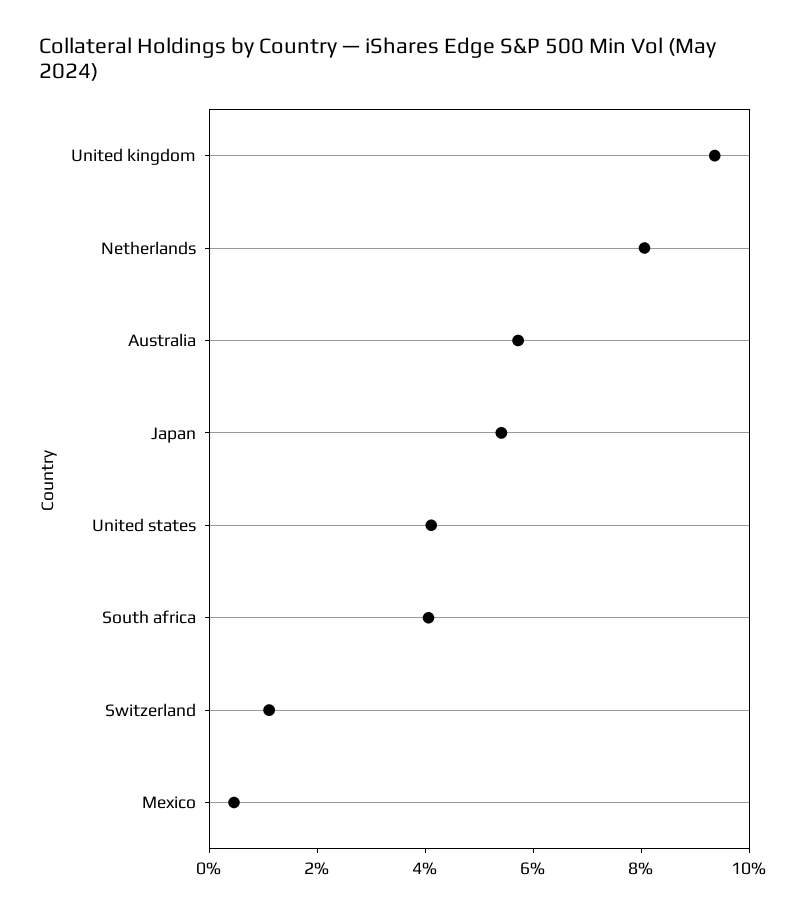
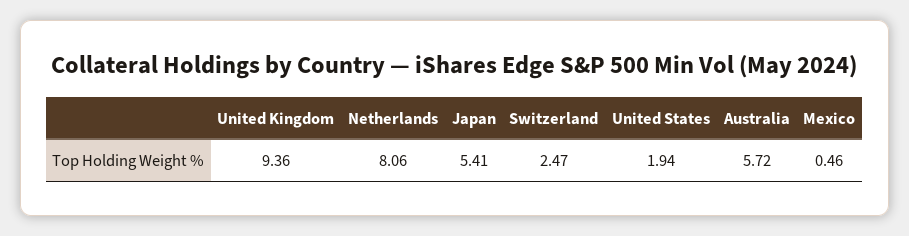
United states: 4 -> 1.94
South africa: 4 -> none
Switzerland: 1 -> 2.47

